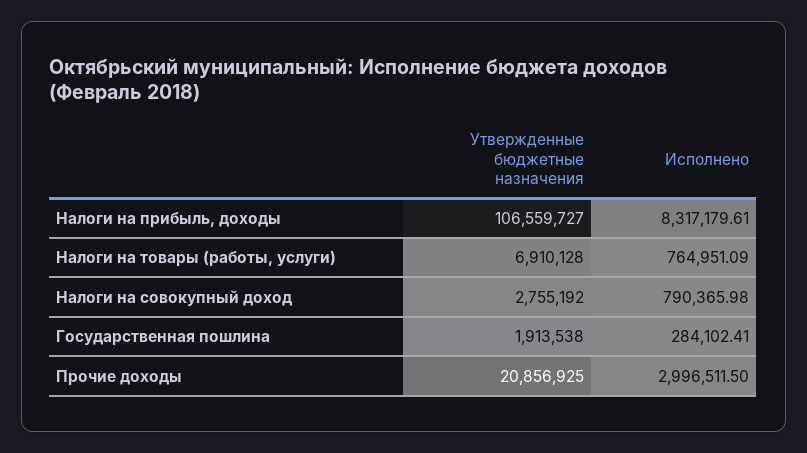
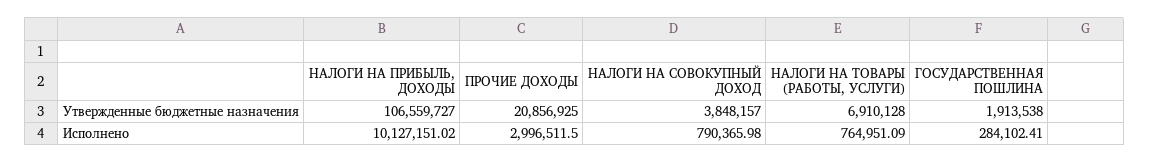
Исполнено, Налоги на прибыль, доходы: 8317179.61 -> 10127151.02
Утвержденные бюджетные назначения, Налоги на совокупный доход: 2755192 -> 3848157

